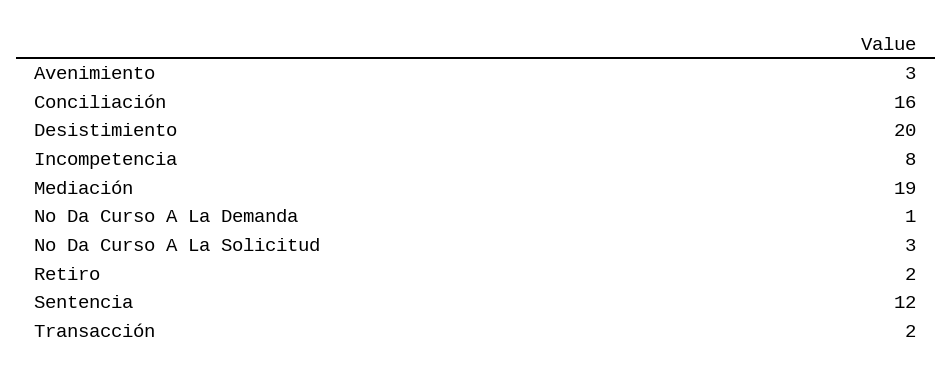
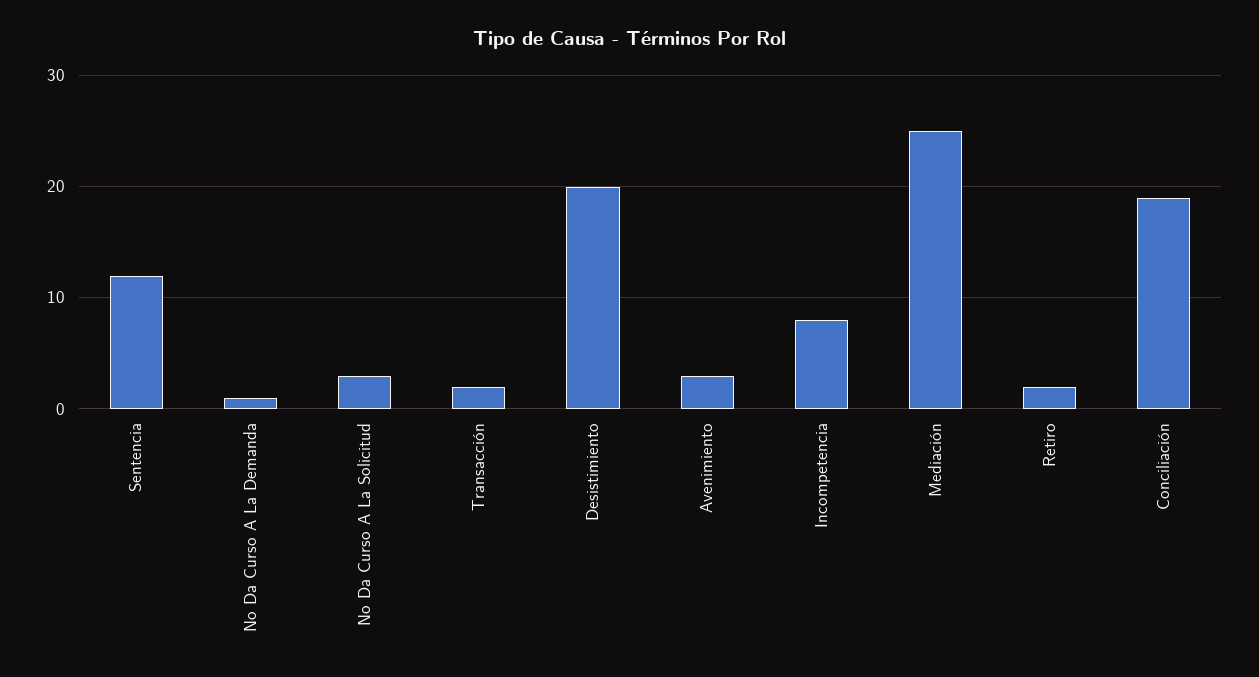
Conciliación: 16 -> 19
Mediación: 19 -> 25

